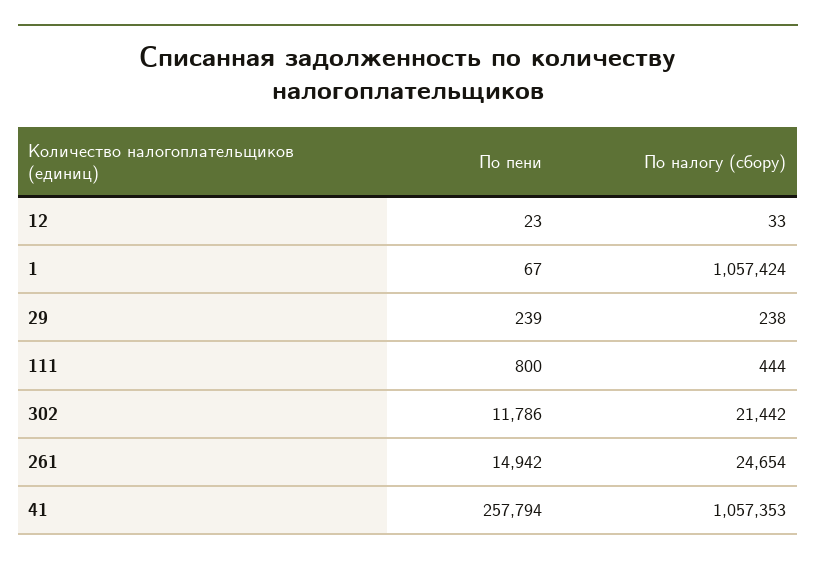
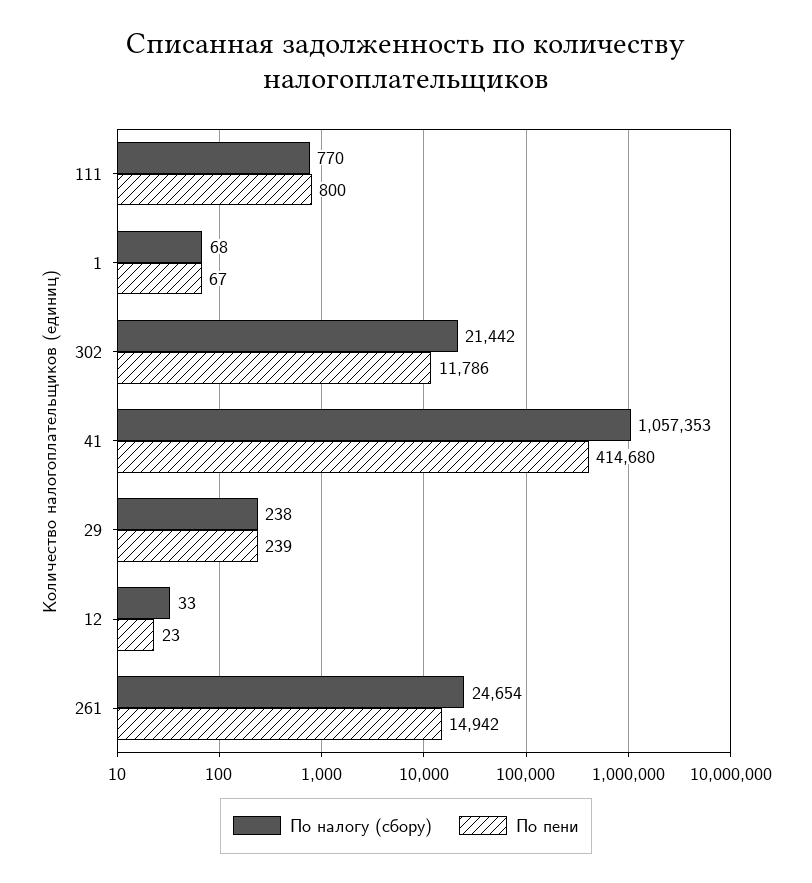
По налогу (сбору), 1: 1057424 -> 68
По налогу (сбору), 111: 444 -> 770
По пени, 41: 257794 -> 414680

